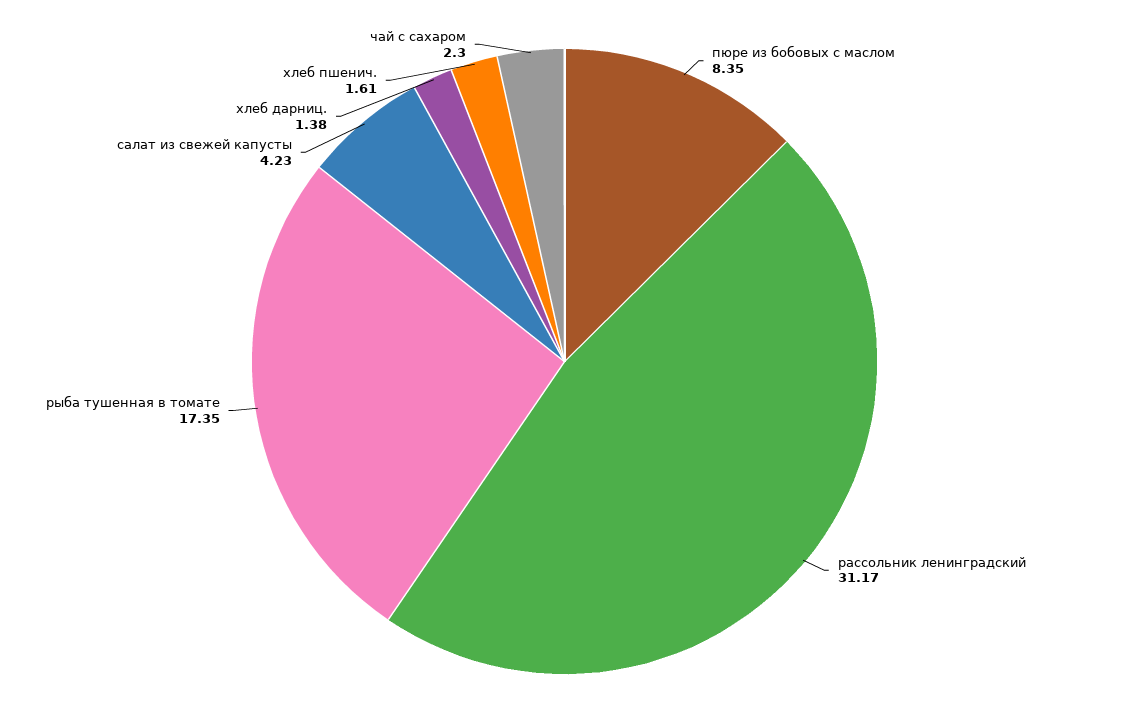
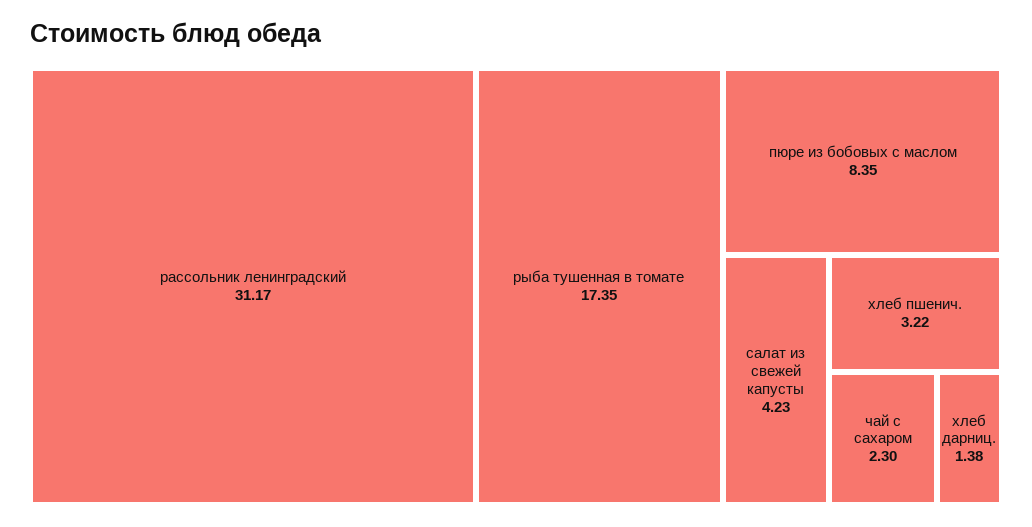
хлеб пшенич.: 1.61 -> 3.22

